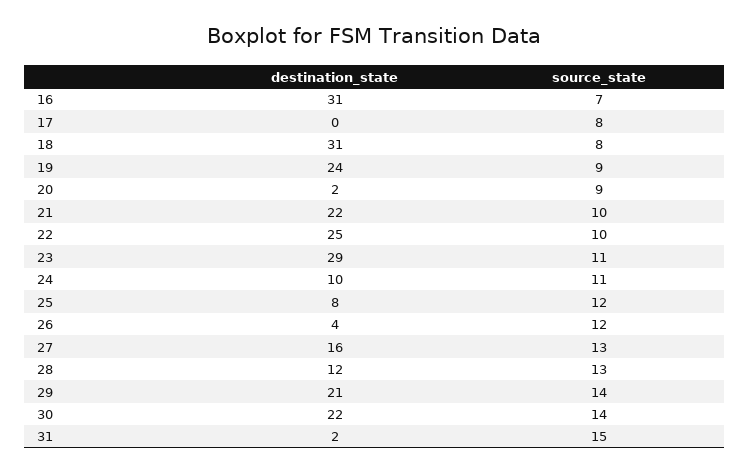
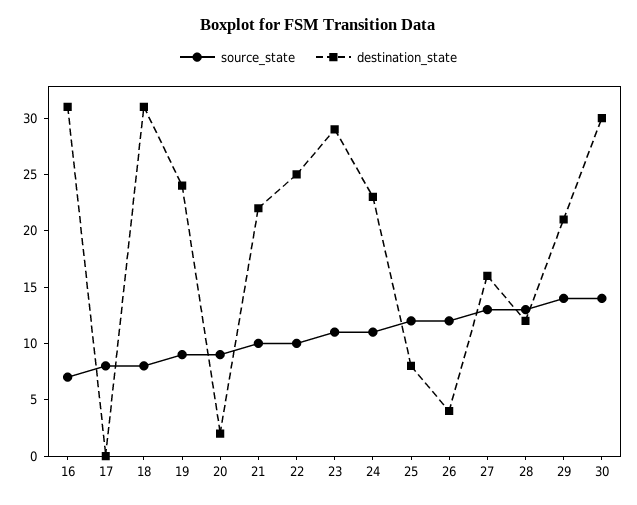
destination_state, 24: 10 -> 23
destination_state, 30: 22 -> 30
destination_state, 31: 2 -> none
source_state, 31: 15 -> none

